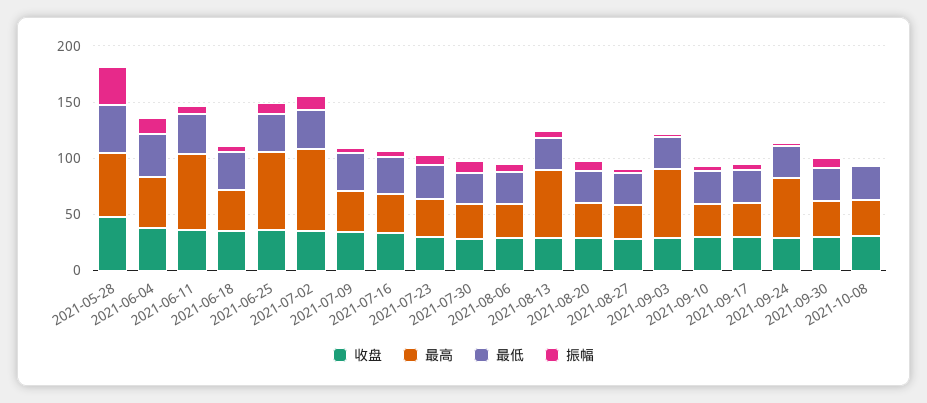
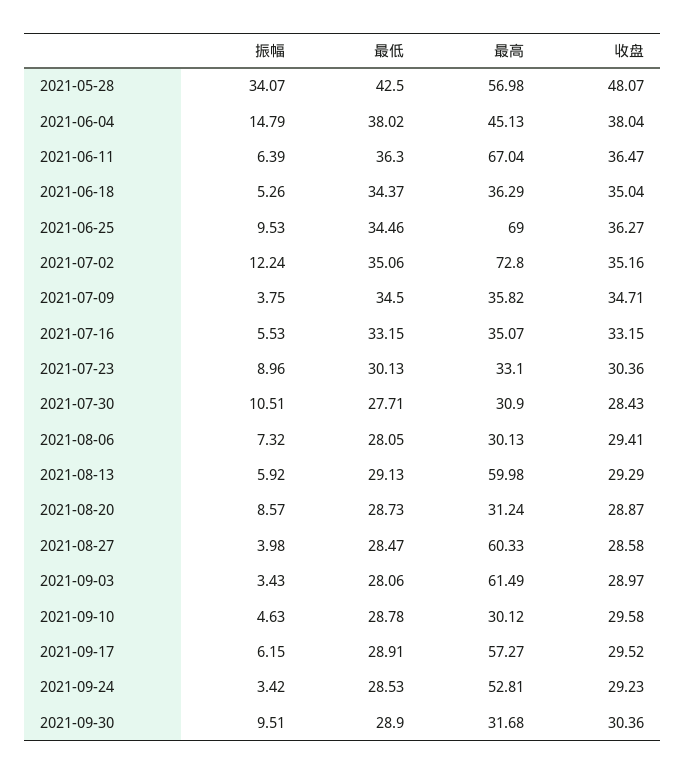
最高, 2021-08-27: 30 -> 60.33
最高, 2021-09-17: 30 -> 57.27
收盘, 2021-10-08: 30 -> none
最高, 2021-10-08: 30 -> none
最低, 2021-10-08: 30 -> none
振幅, 2021-10-08: 0 -> none

